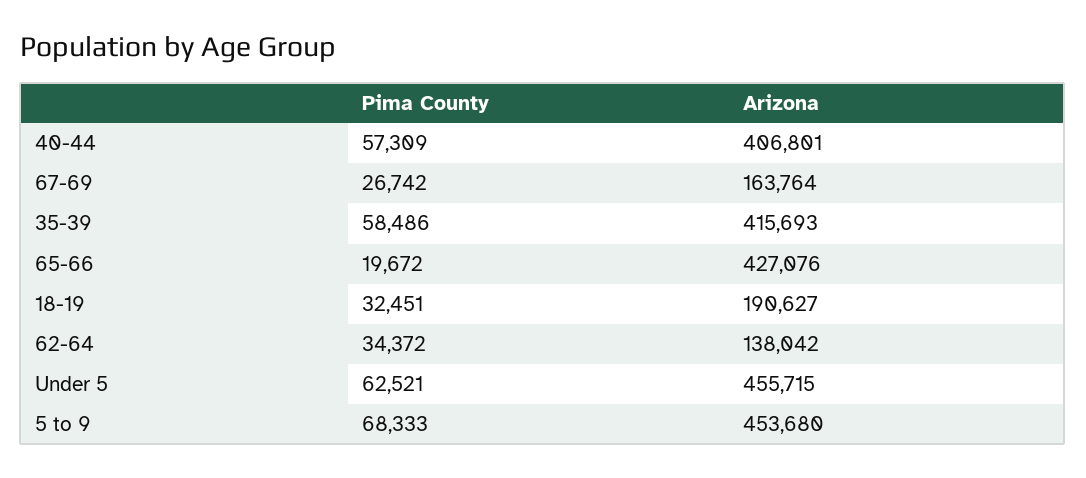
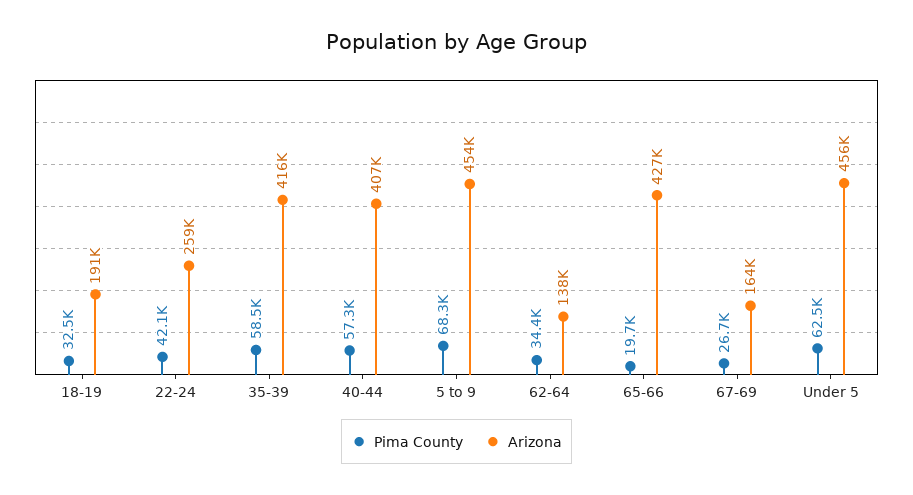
Pima County, 22-24: none -> 42100
Arizona, 22-24: none -> 259000

